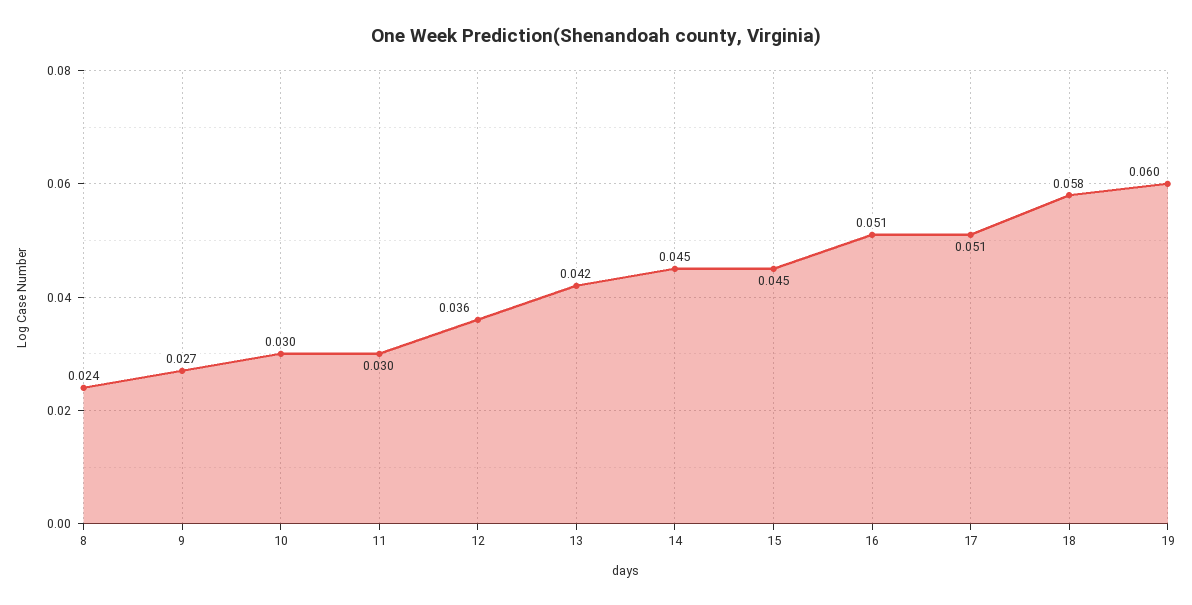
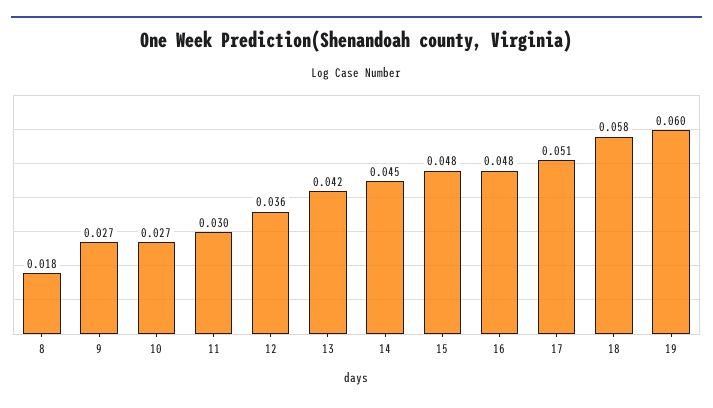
8: 0.024 -> 0.018
10: 0.03 -> 0.027
15: 0.045 -> 0.048
16: 0.051 -> 0.048

